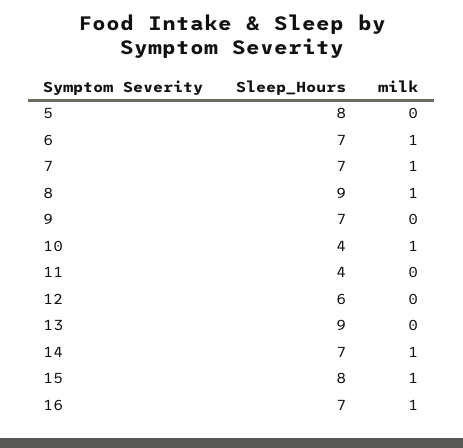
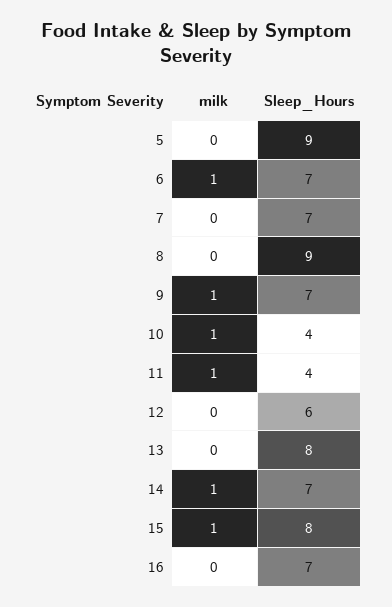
Sleep_Hours, 5: 8 -> 9
milk, 7: 1 -> 0
milk, 8: 1 -> 0
milk, 9: 0 -> 1
milk, 11: 0 -> 1
Sleep_Hours, 13: 9 -> 8
milk, 16: 1 -> 0

